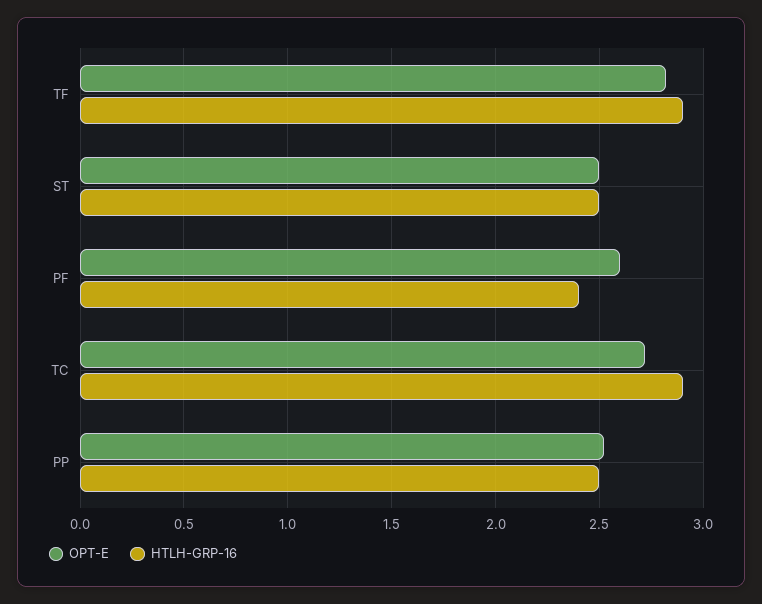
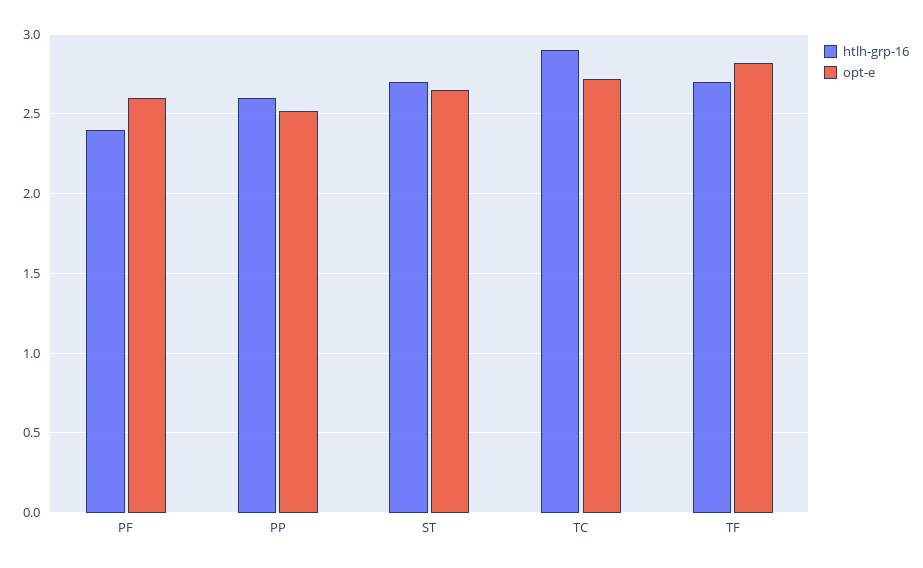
HTLH-GRP-16, TF: 2.9 -> 2.7
OPT-E, ST: 2.5 -> 2.65
HTLH-GRP-16, ST: 2.5 -> 2.7
HTLH-GRP-16, PP: 2.5 -> 2.6

